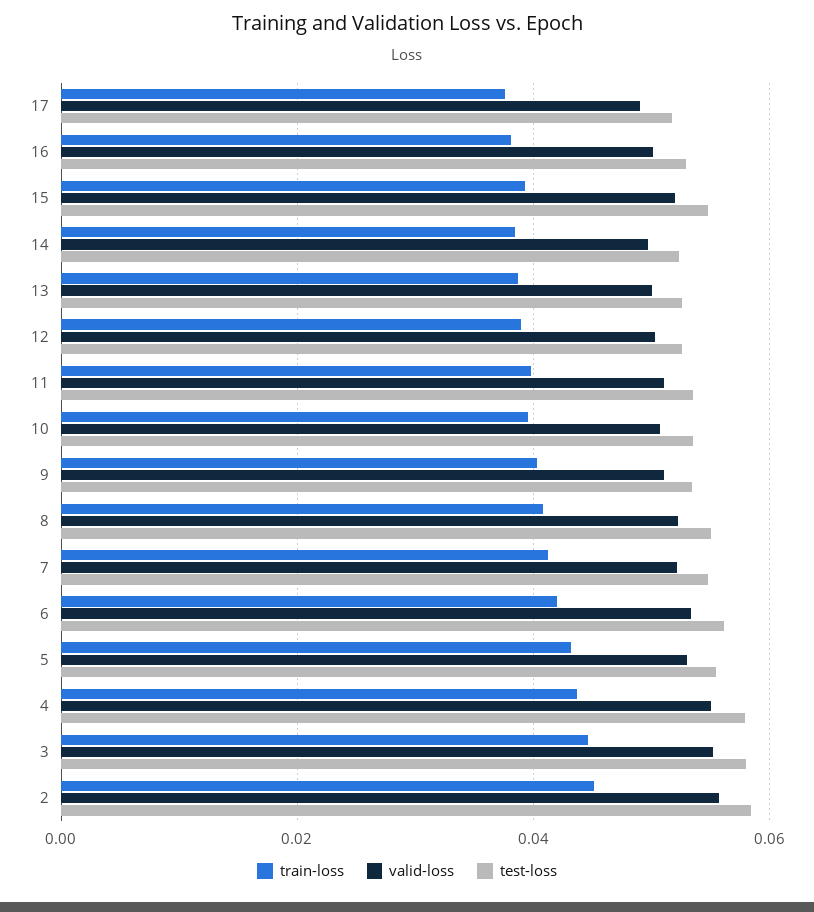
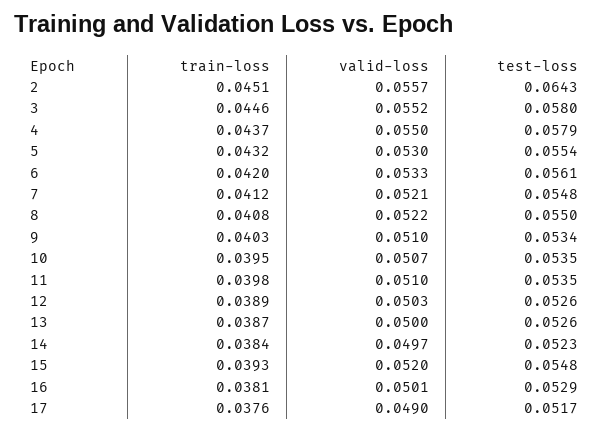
test-loss, 2: 0.058 -> 0.0643

